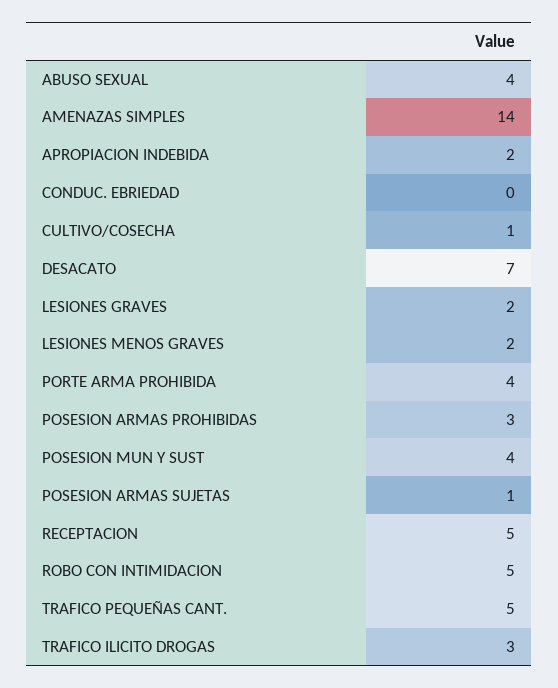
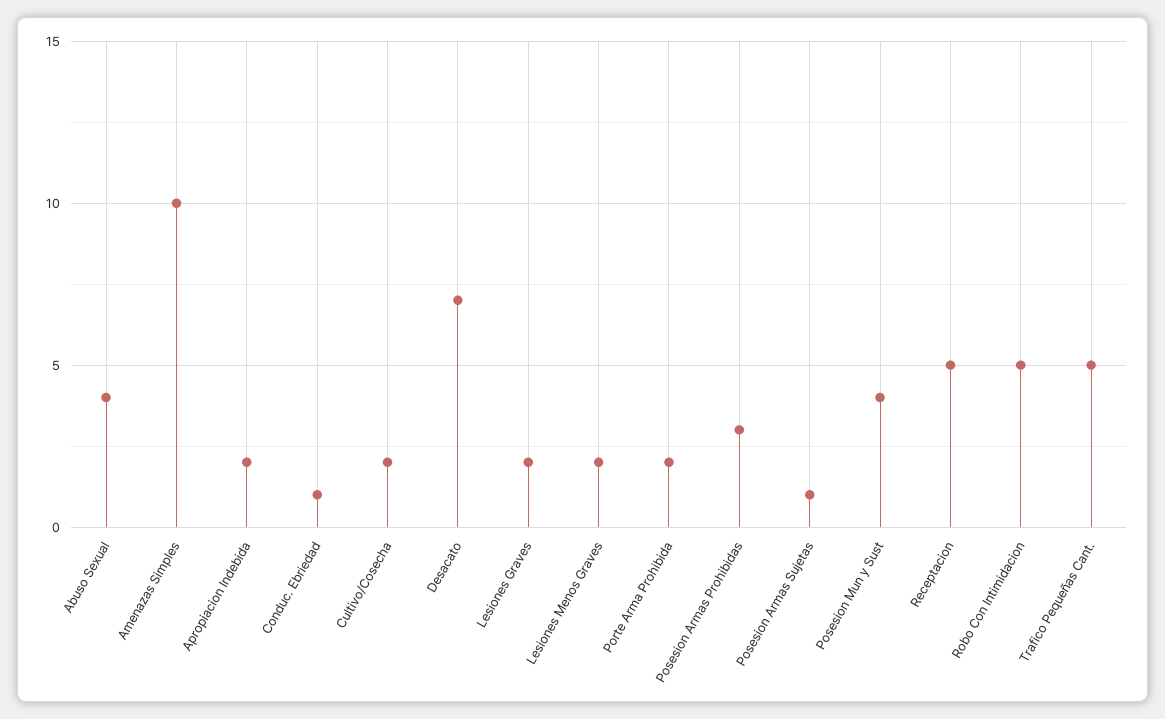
AMENAZAS SIMPLES: 14 -> 10
CONDUC. EBRIEDAD: 0 -> 1
CULTIVO/COSECHA: 1 -> 2
PORTE ARMA PROHIBIDA: 4 -> 2
TRAFICO ILICITO DROGAS: 3 -> none

